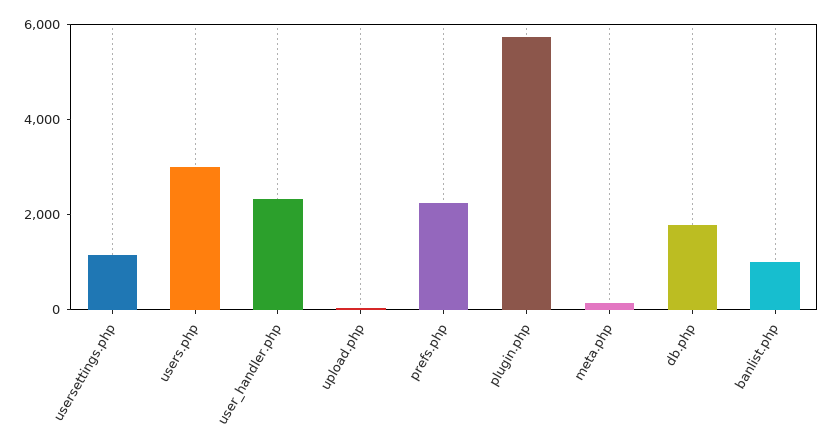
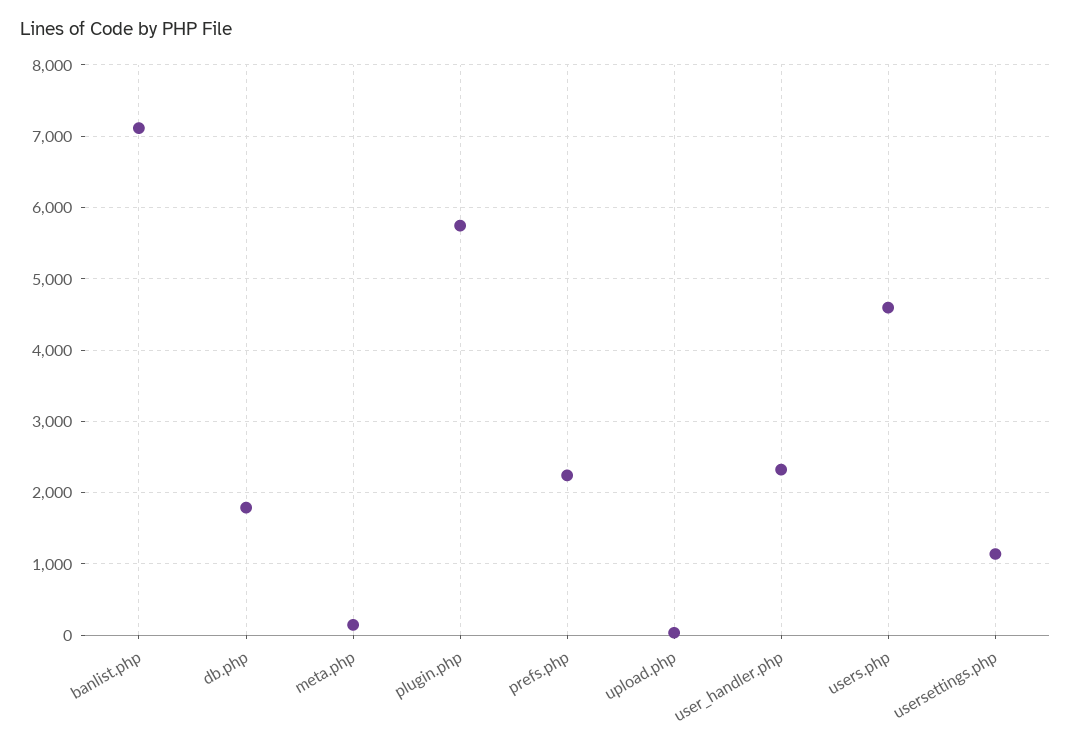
users.php: 3000 -> 4600
banlist.php: 1000 -> 7100

